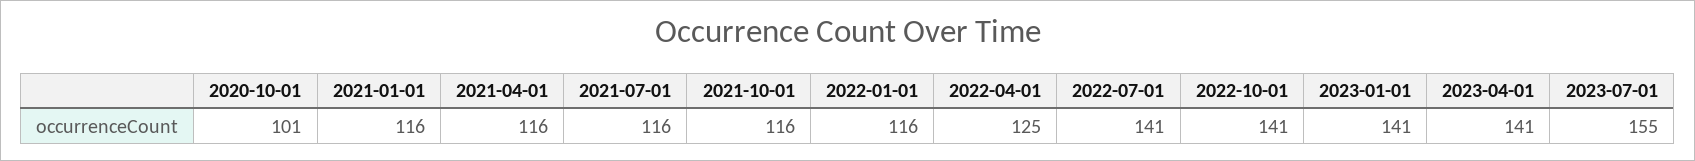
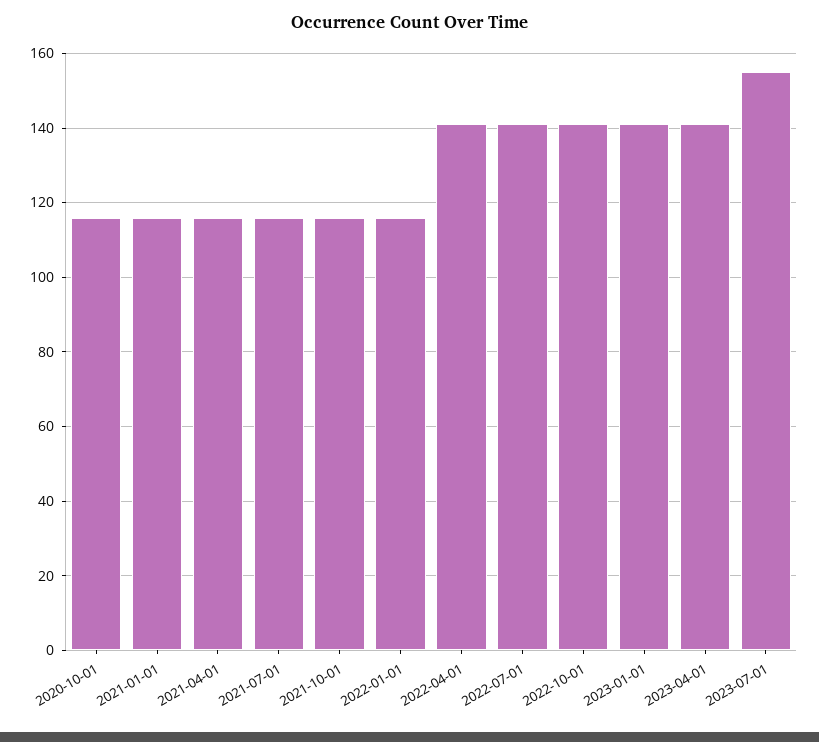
2020-10-01: 101 -> 115
2022-04-01: 125 -> 140

